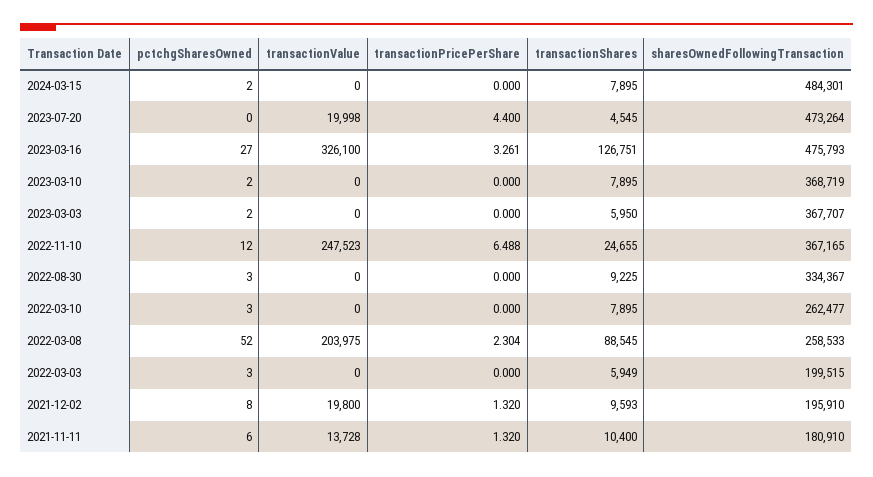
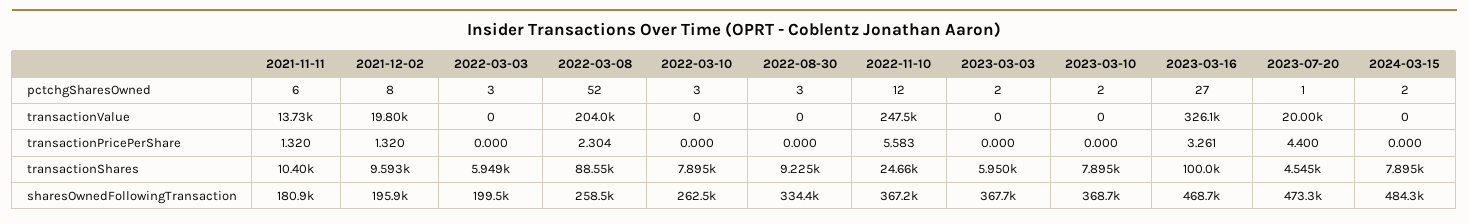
pctchgSharesOwned, 2023-07-20: 0 -> 1
transactionShares, 2023-03-16: 126751 -> 100000
sharesOwnedFollowingTransaction, 2023-03-16: 475793 -> 468700
transactionPricePerShare, 2022-11-10: 6.488 -> 5.583

